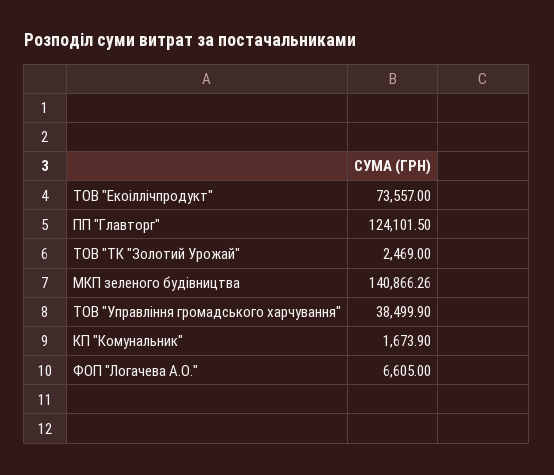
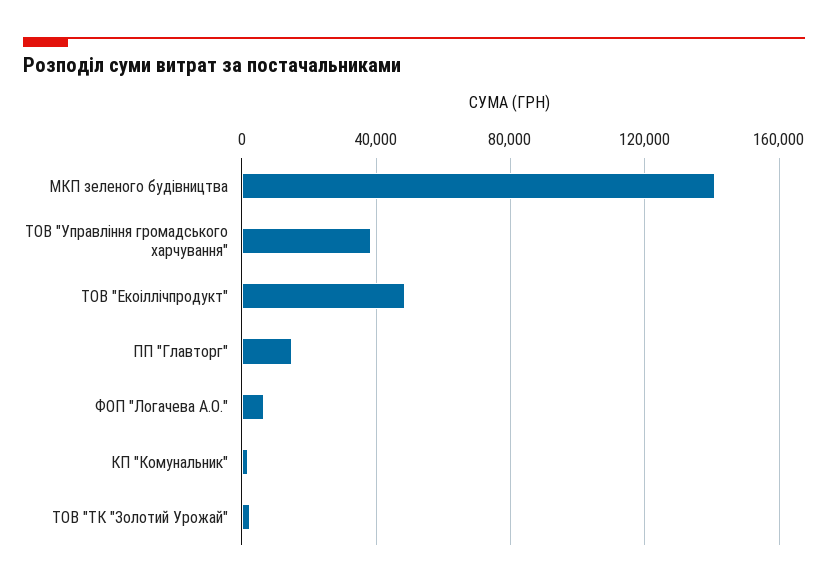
ТОВ "Екоіллічпродукт": 73557 -> 50000
ПП "Главторг": 124101.5 -> 15000

